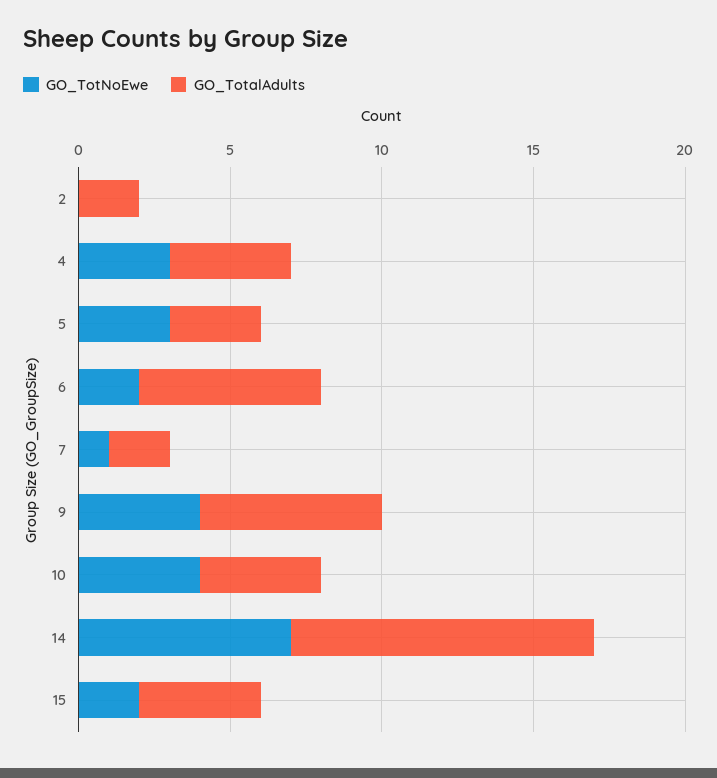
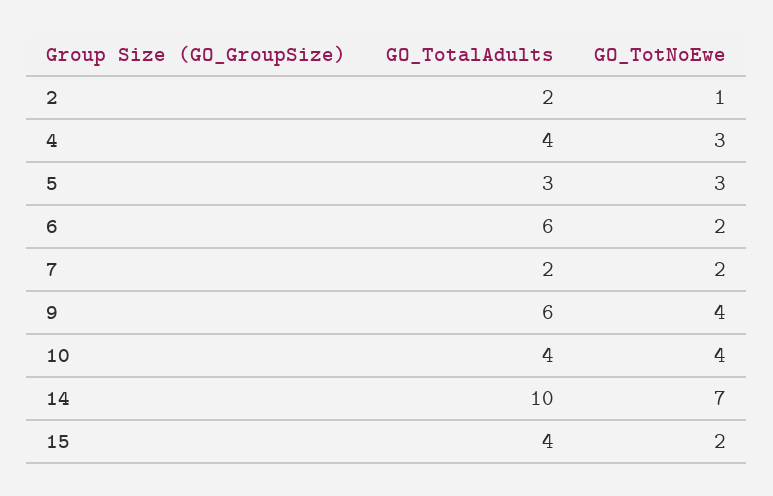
GO_TotNoEwe, 2: 0 -> 1
GO_TotNoEwe, 7: 1 -> 2

